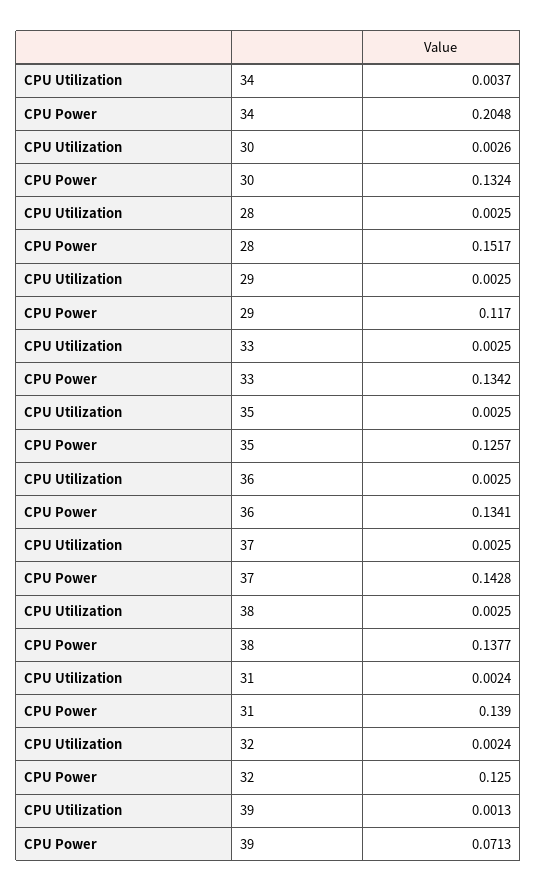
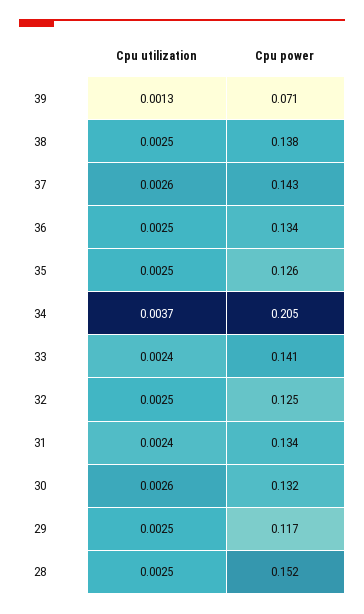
CPU Utilization, 33: 0.0025 -> 0.0024
CPU Power, 33: 0.1342 -> 0.141
CPU Utilization, 37: 0.0025 -> 0.0026
CPU Power, 31: 0.139 -> 0.134
CPU Utilization, 32: 0.0024 -> 0.0025

